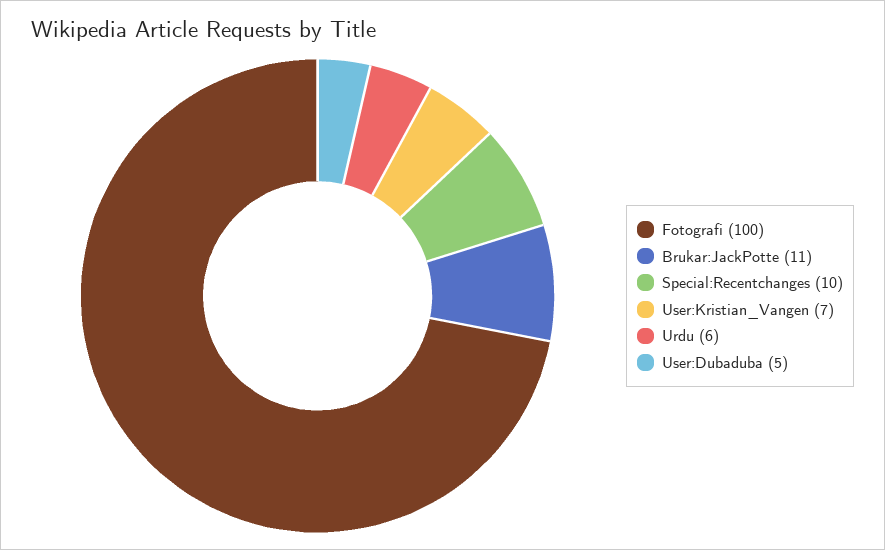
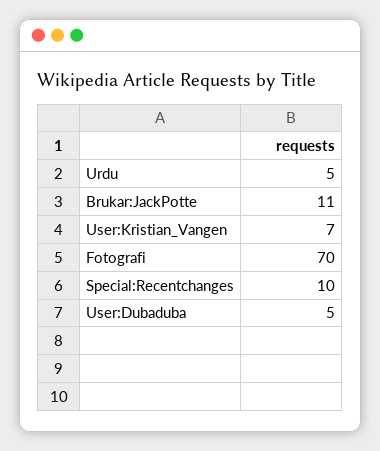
Fotografi: 100 -> 70
Urdu: 6 -> 5

